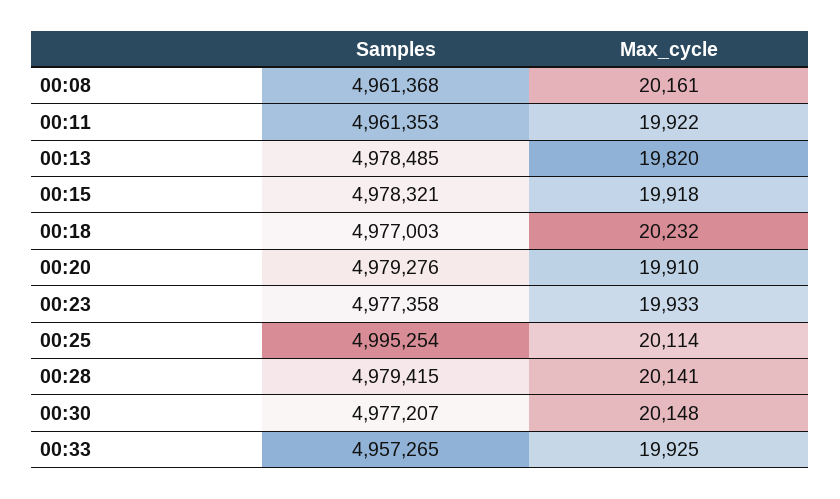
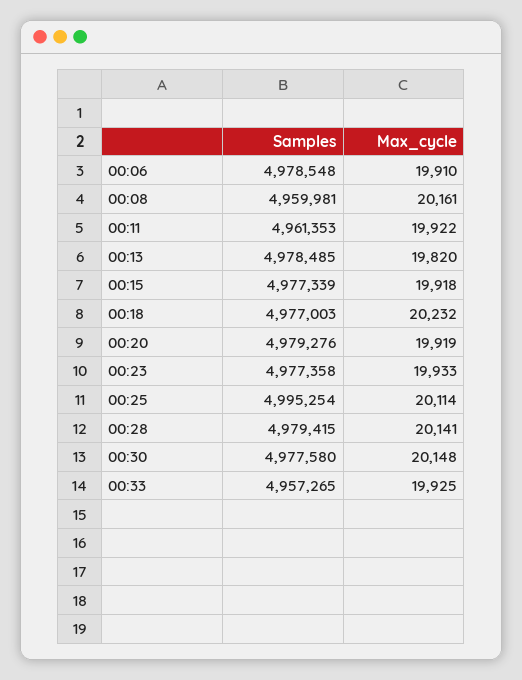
Samples, 00:08: 4961368 -> 4959981
Samples, 00:15: 4978321 -> 4977339
Max_cycle, 00:20: 19910 -> 19919
Samples, 00:30: 4977207 -> 4977580
Samples, 00:06: none -> 4978548
Max_cycle, 00:06: none -> 19910

